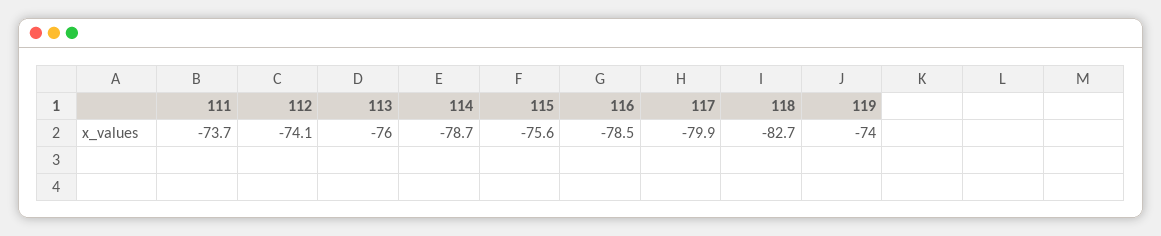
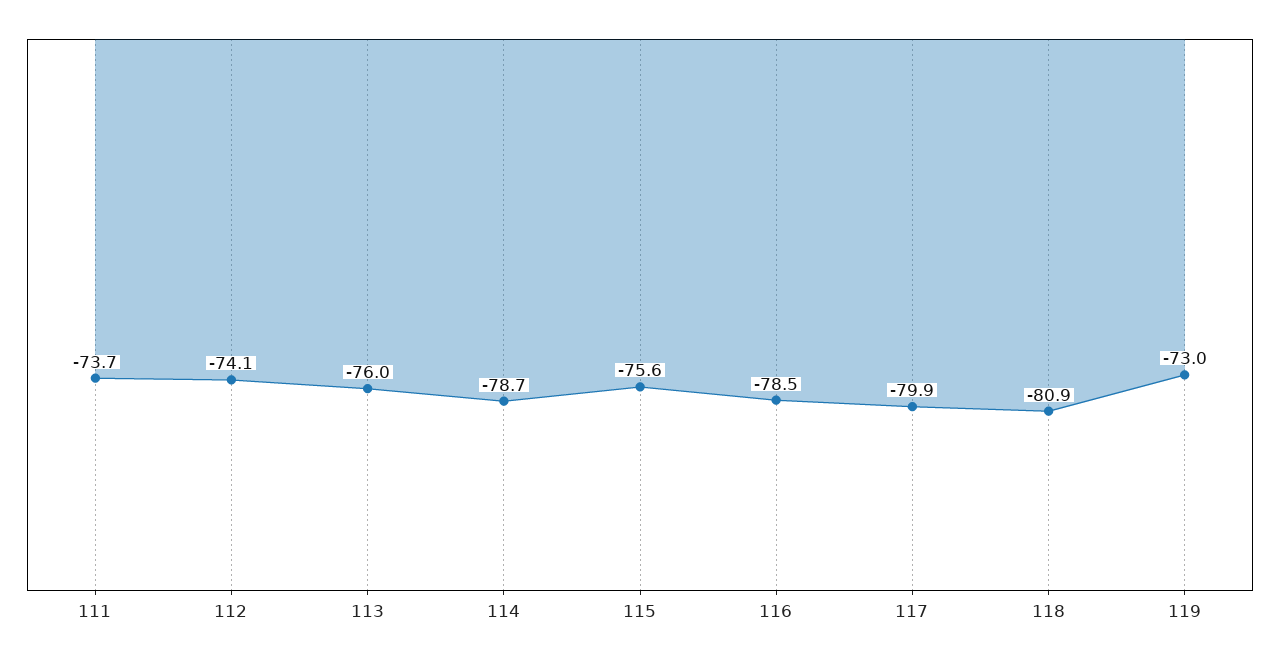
118: -82.7 -> -80.9
119: -74 -> -73

